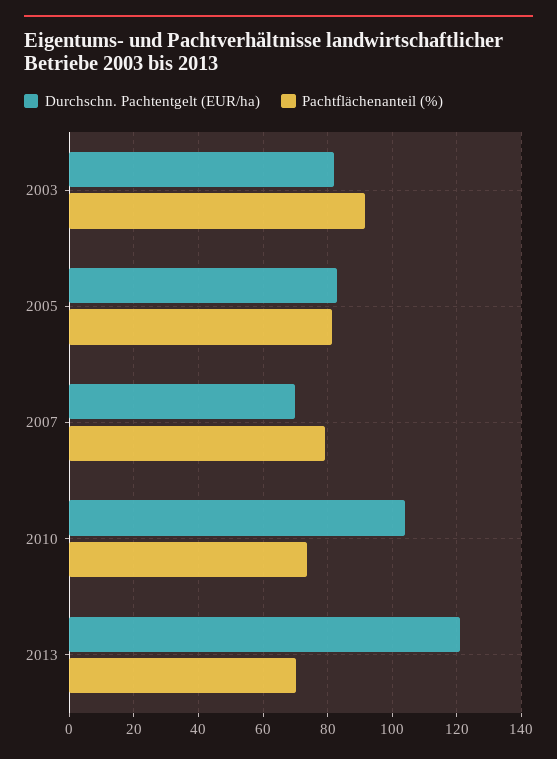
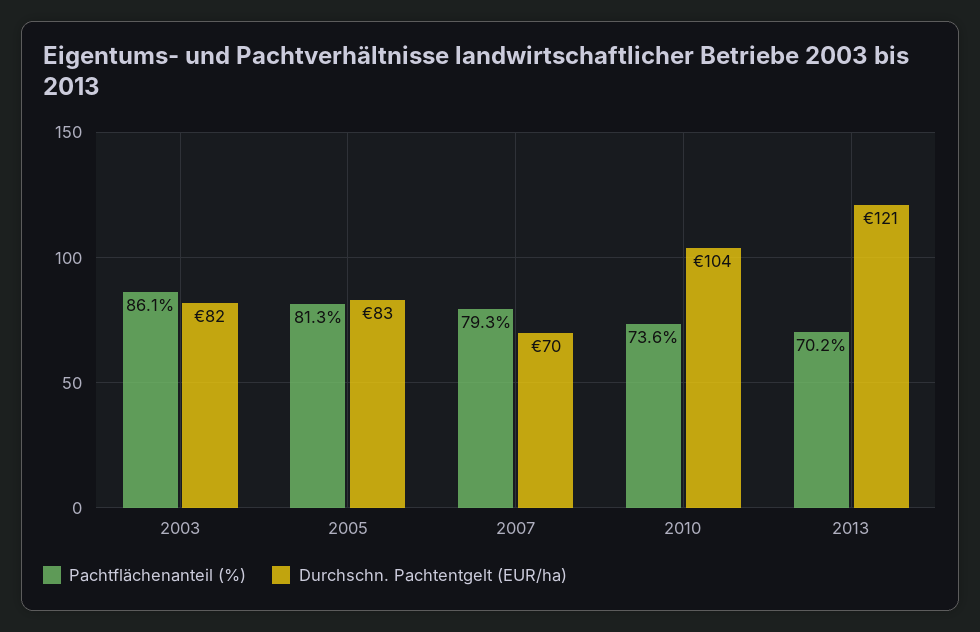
Pachtflächenanteil (%), 2003: 92 -> 86.1

